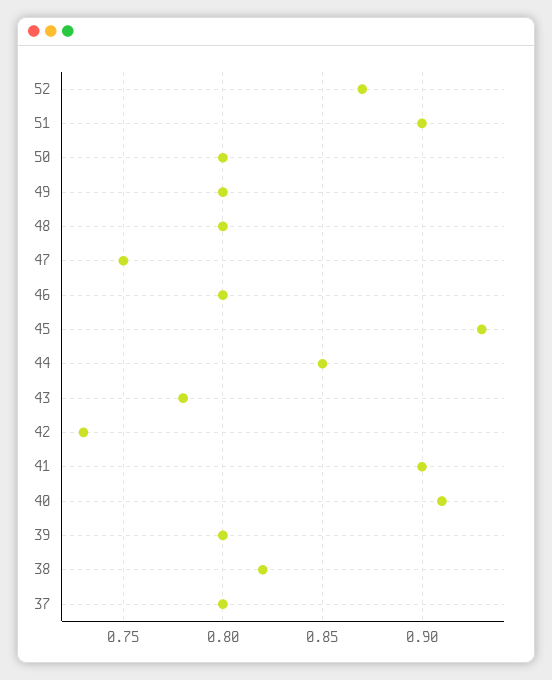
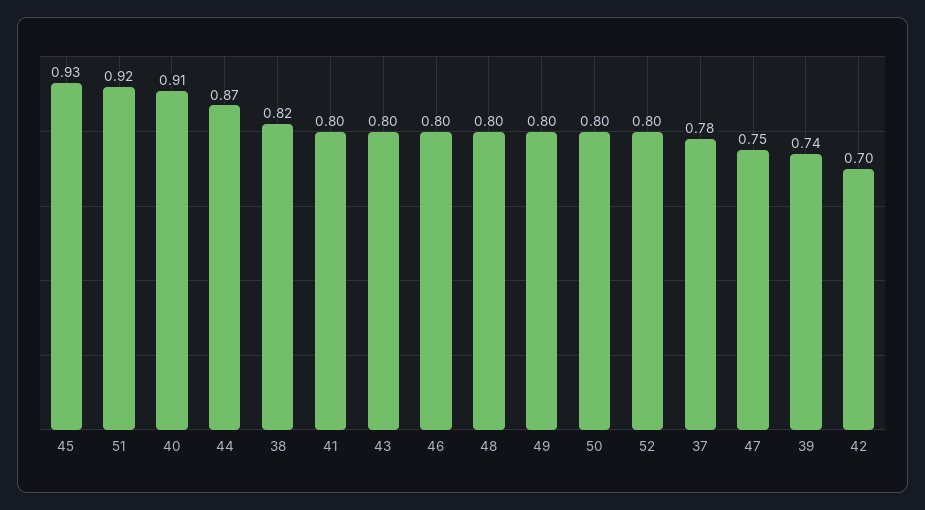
52: 0.87 -> 0.8
51: 0.9 -> 0.92
44: 0.85 -> 0.87
43: 0.78 -> 0.8
42: 0.73 -> 0.7
41: 0.9 -> 0.8
39: 0.8 -> 0.74
37: 0.8 -> 0.78

